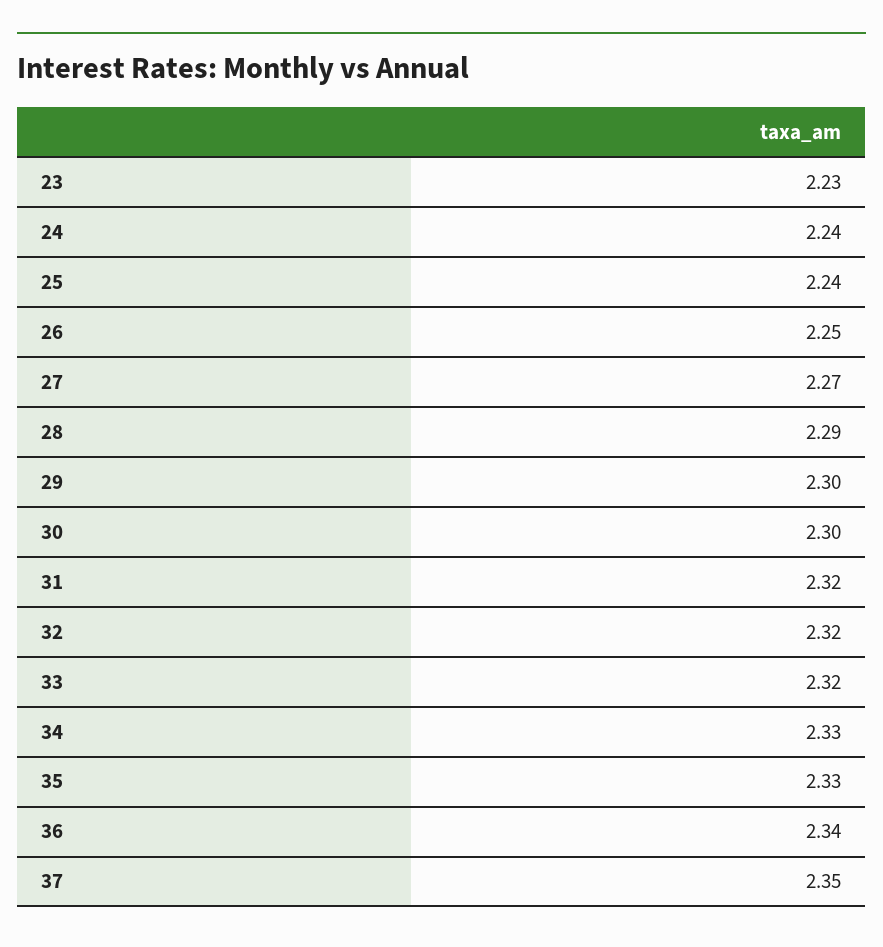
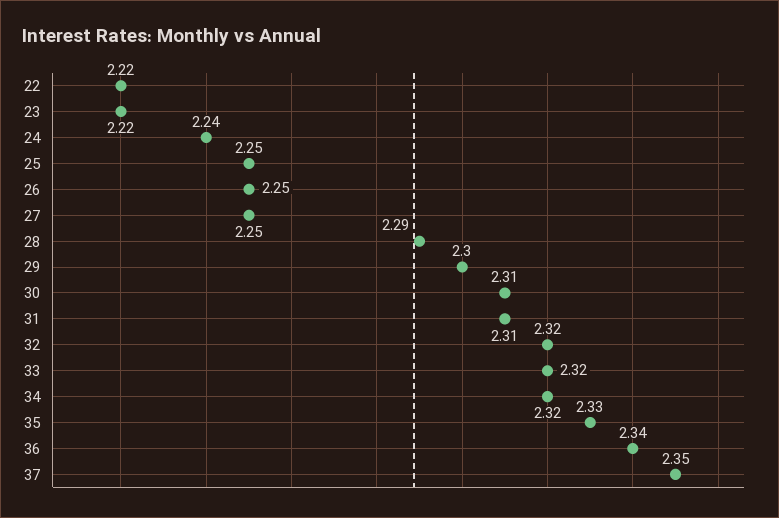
23: 2.23 -> 2.22
25: 2.24 -> 2.25
27: 2.27 -> 2.25
30: 2.3 -> 2.31
31: 2.32 -> 2.31
34: 2.33 -> 2.32
22: none -> 2.22

